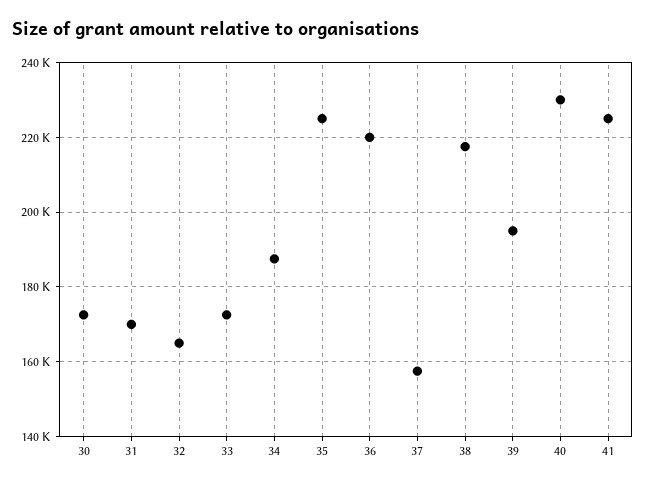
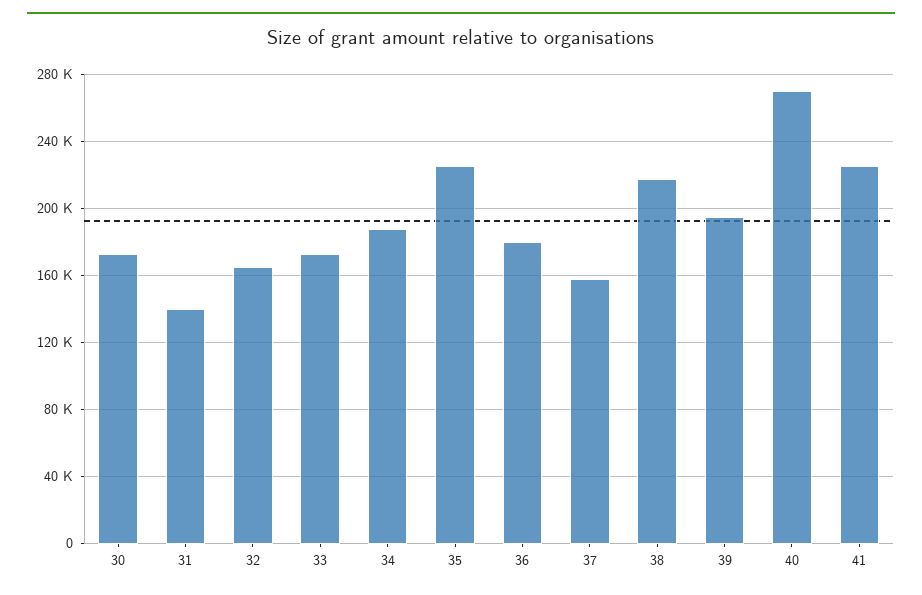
31: 170000 -> 140000
36: 220000 -> 180000
40: 230000 -> 270000

